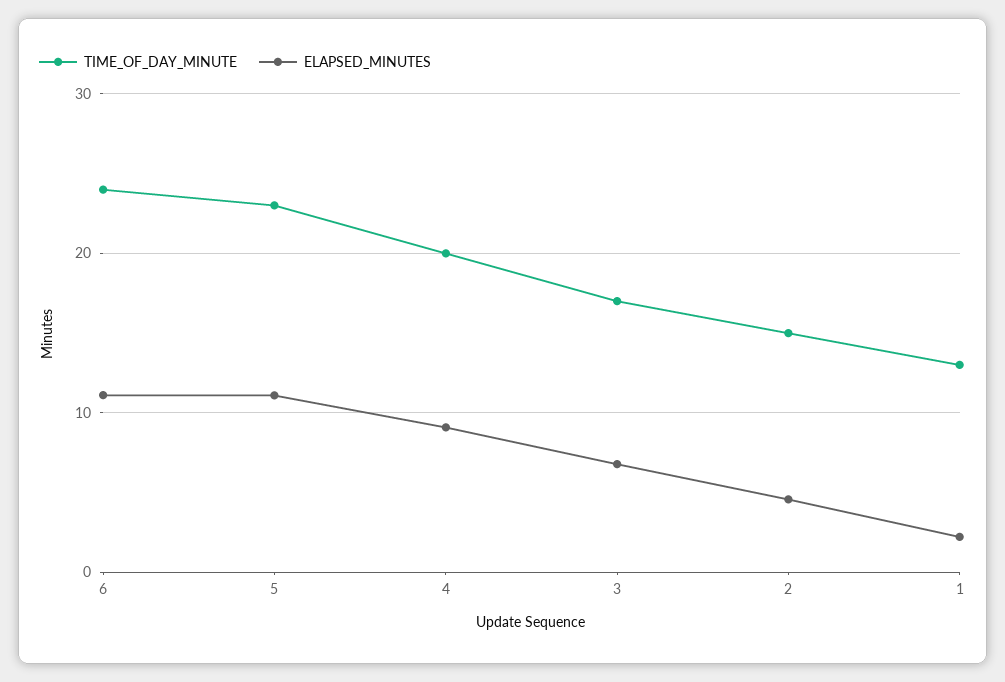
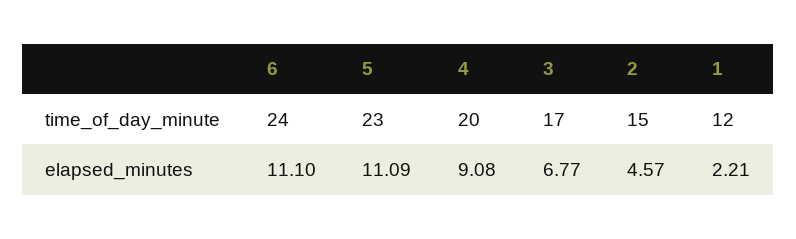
TIME_OF_DAY_MINUTE, 1: 13 -> 12

